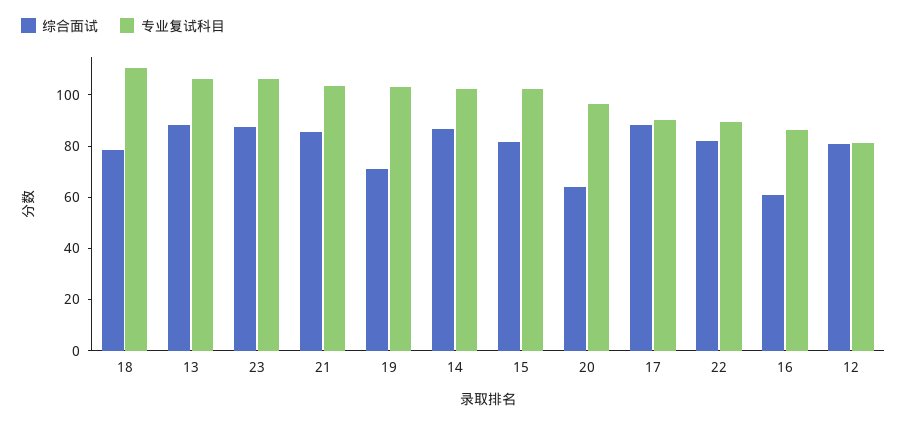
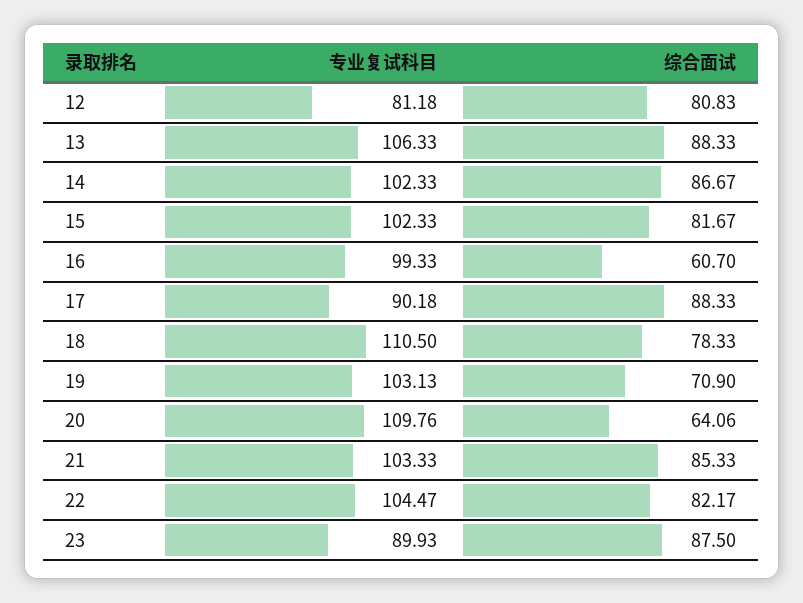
专业复试科目, 23: 105 -> 89.93
专业复试科目, 20: 95 -> 109.76
专业复试科目, 22: 90 -> 104.47
专业复试科目, 16: 85 -> 99.33

